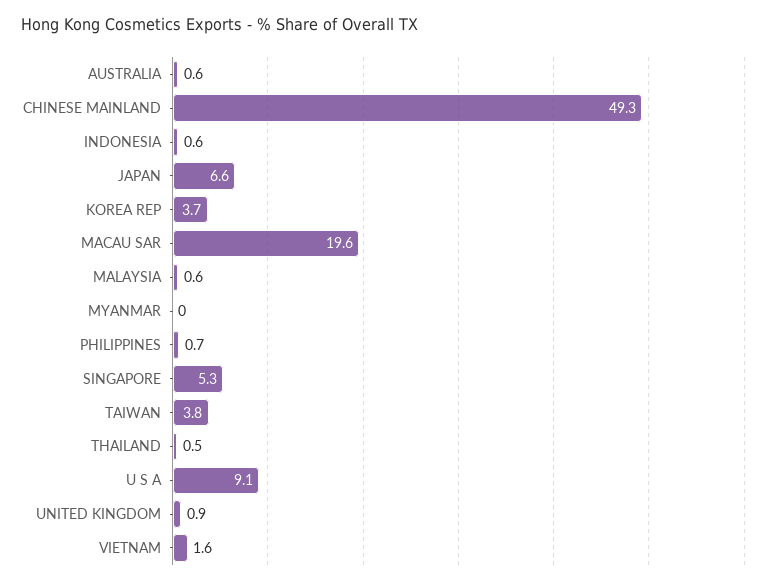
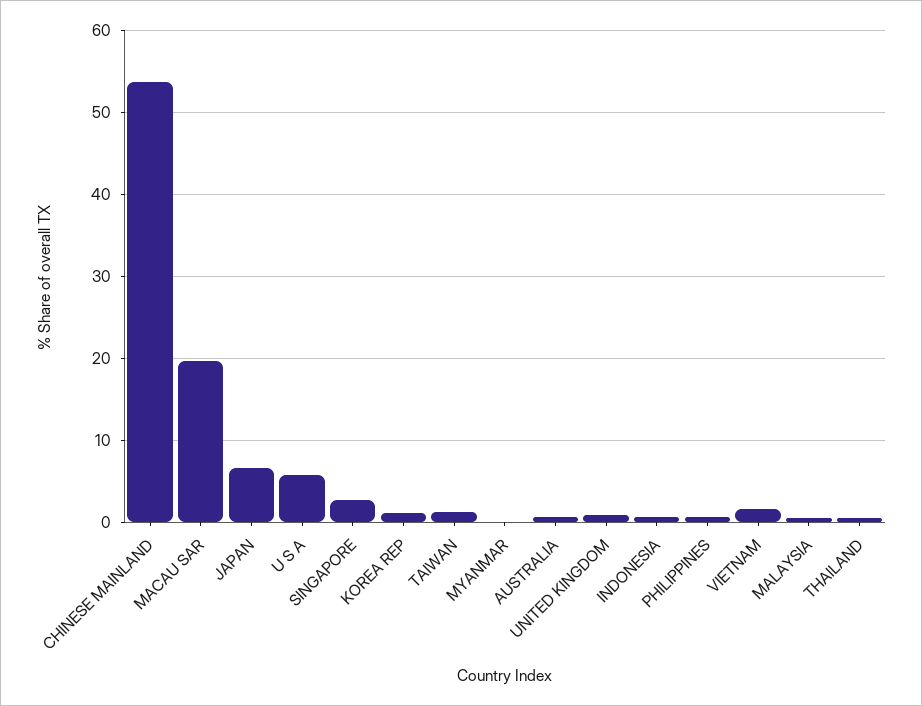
CHINESE MAINLAND: 49.3 -> 54
KOREA REP: 3.7 -> 1
SINGAPORE: 5.3 -> 3
TAIWAN: 3.8 -> 1
U S A: 9.1 -> 6

